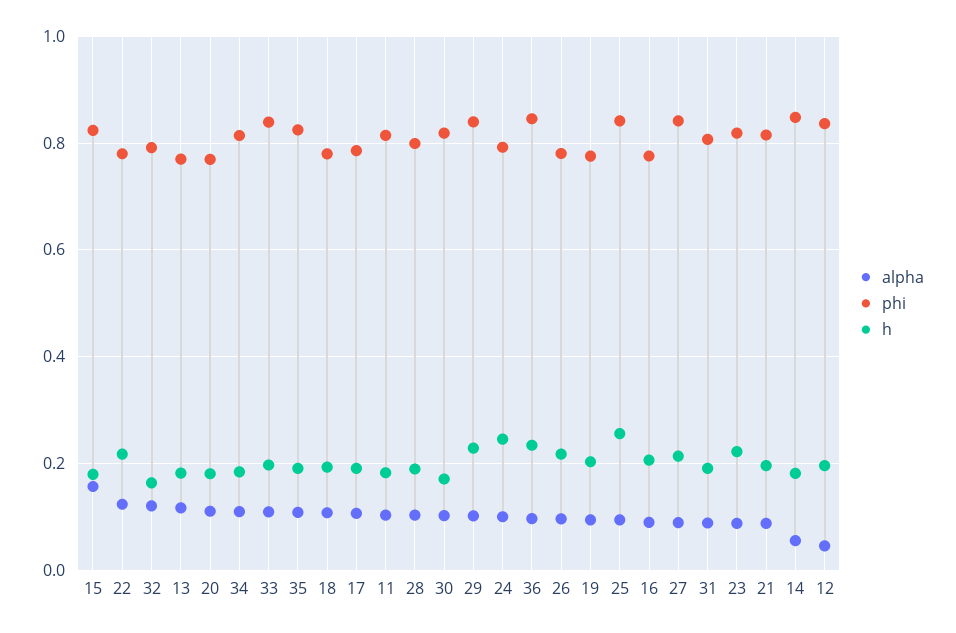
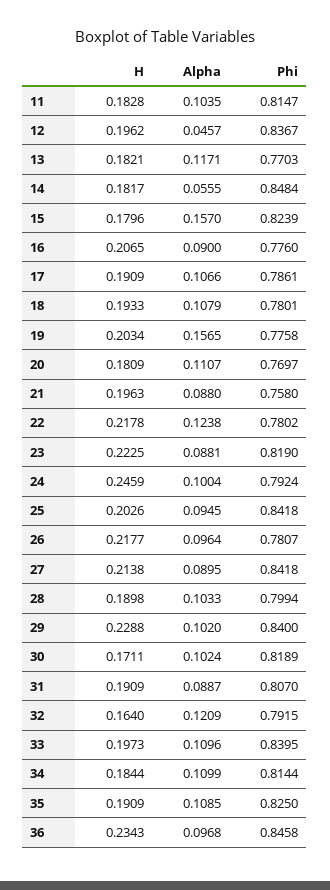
alpha, 19: 0.1 -> 0.1565
h, 25: 0.26 -> 0.2026
phi, 21: 0.82 -> 0.758

